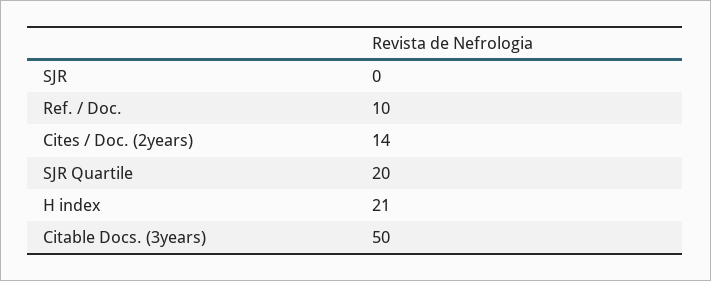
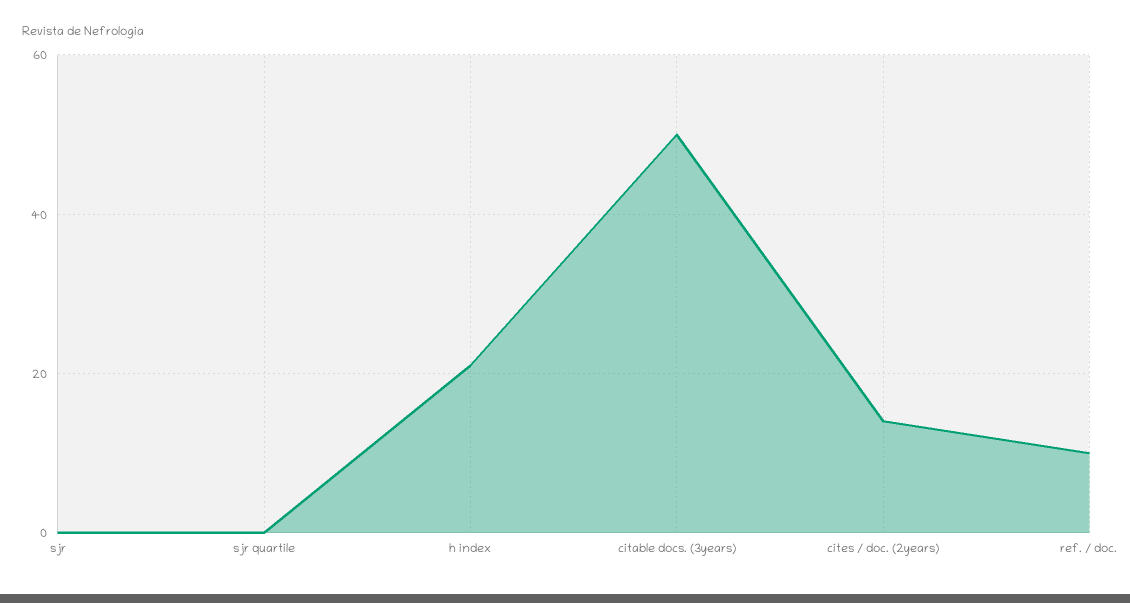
SJR Quartile: 20 -> 0

